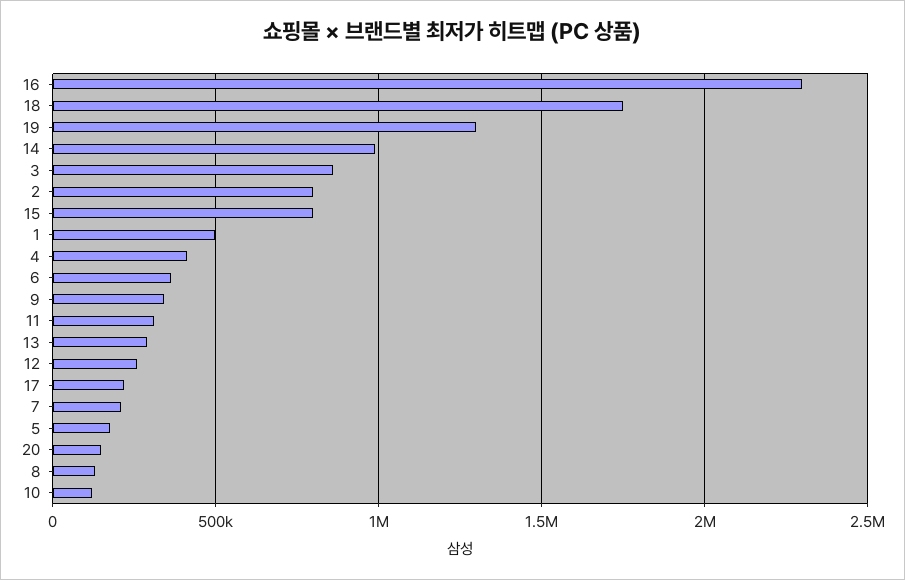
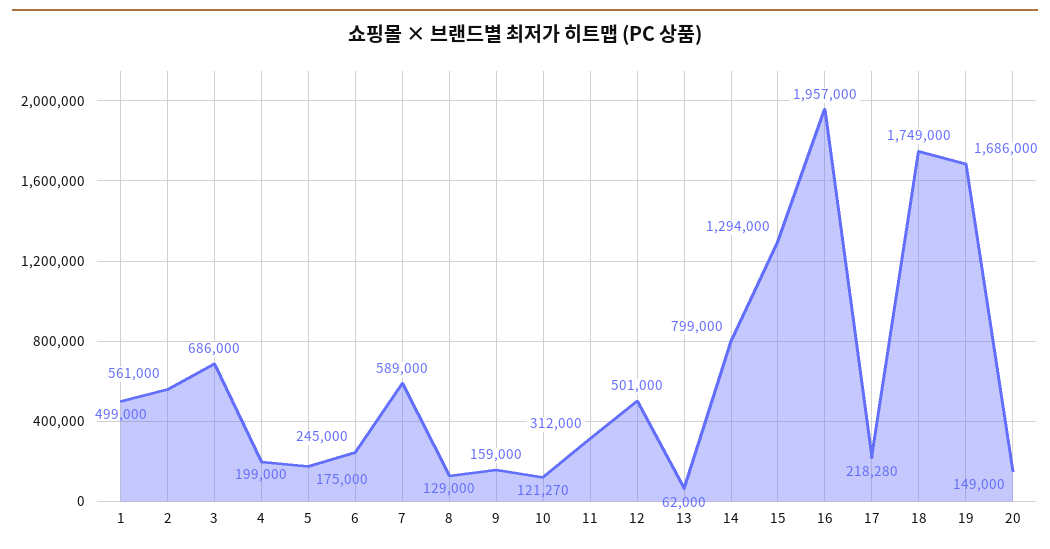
16: 2300000 -> 1957000
19: 1300000 -> 1686000
14: 1000000 -> 799000
3: 850000 -> 686000
2: 800000 -> 561000
15: 800000 -> 1294000
4: 400000 -> 199000
6: 350000 -> 245000
9: 350000 -> 159000
13: 300000 -> 62000
12: 250000 -> 501000
7: 200000 -> 589000

